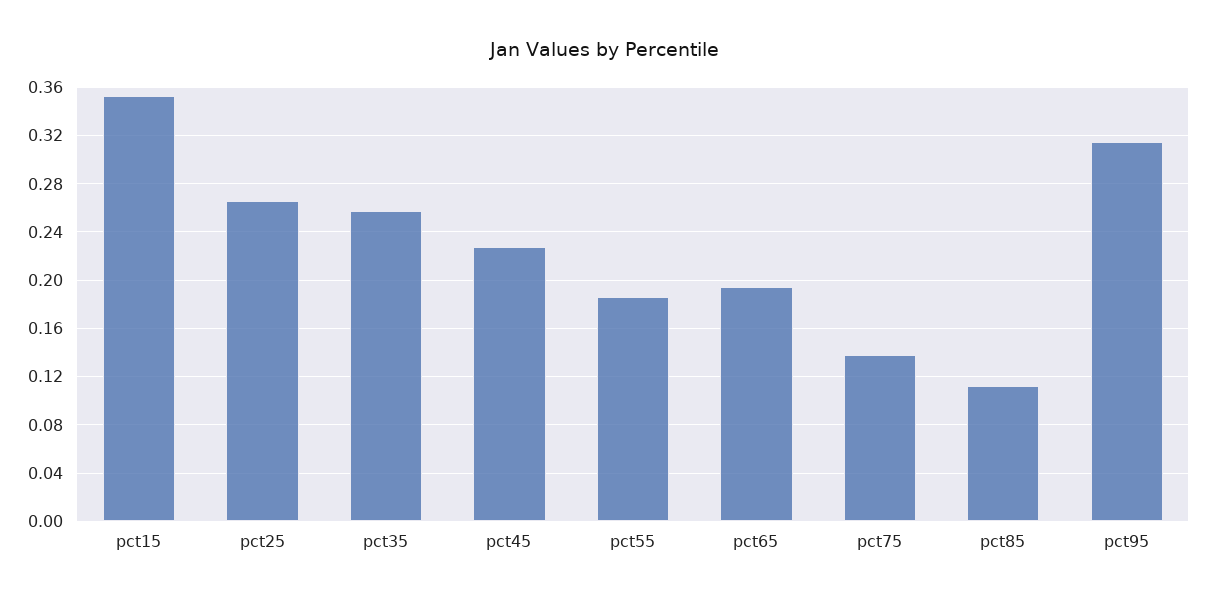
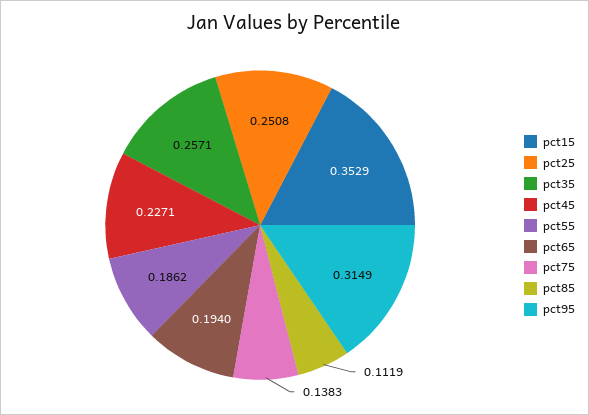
pct25: 0.265 -> 0.2508

